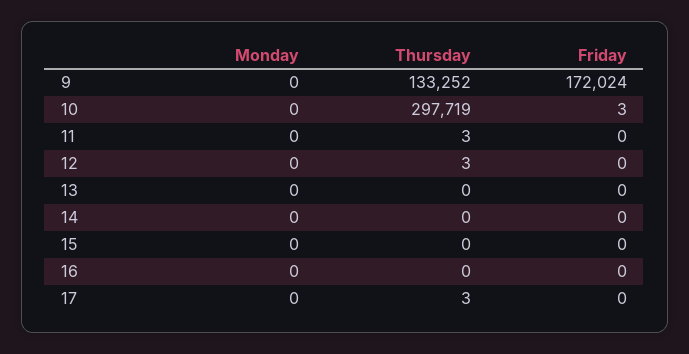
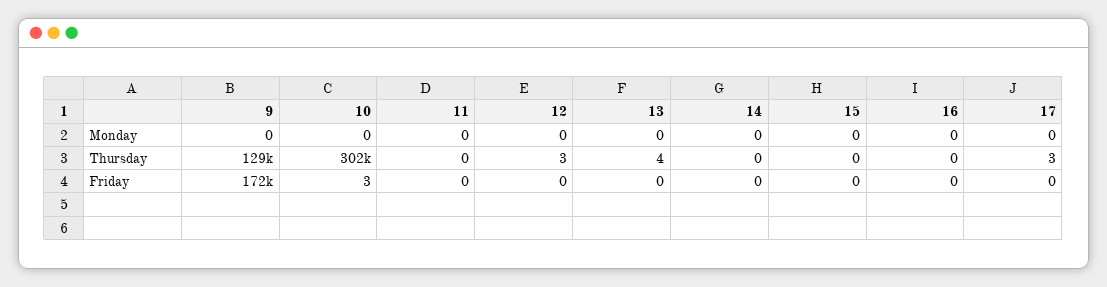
Thursday, 9: 133252 -> 129000
Thursday, 10: 297719 -> 302000
Thursday, 11: 3 -> 0
Thursday, 13: 0 -> 4

